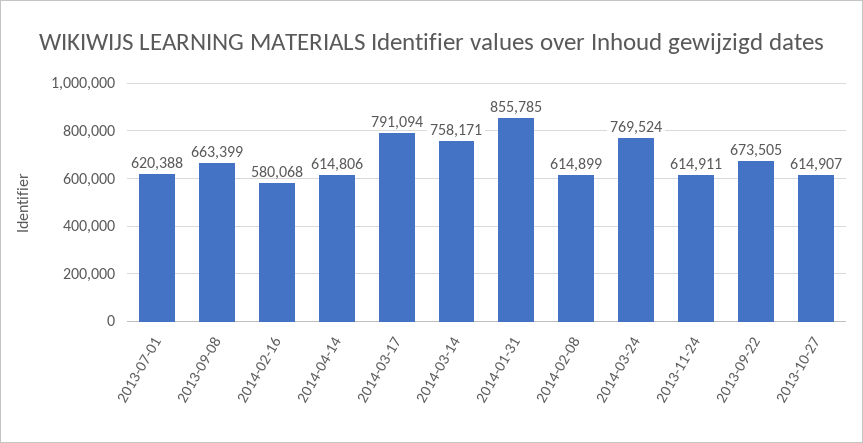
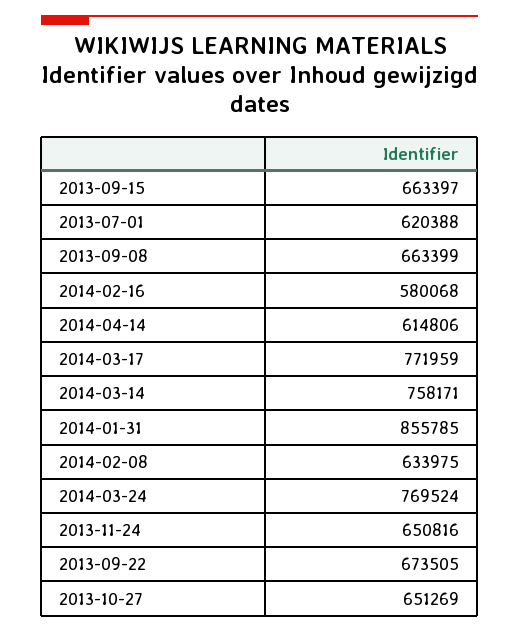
2014-03-17: 791094 -> 771959
2014-02-08: 614899 -> 633975
2013-11-24: 614911 -> 650816
2013-10-27: 614907 -> 651269
2013-09-15: none -> 663397

